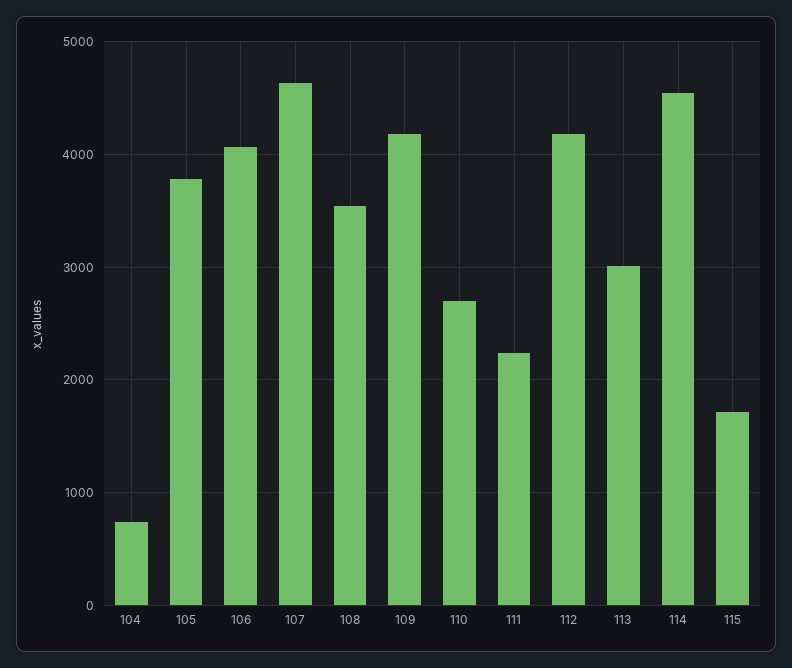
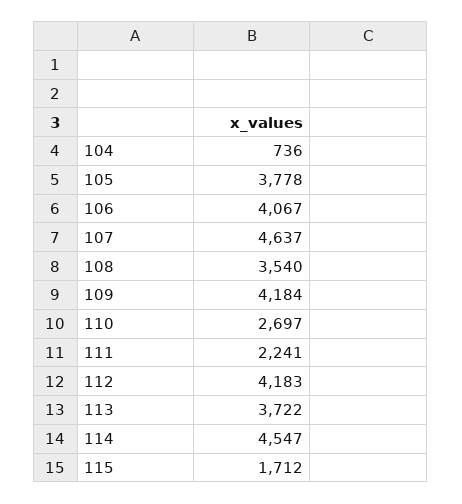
113: 3000 -> 3722

